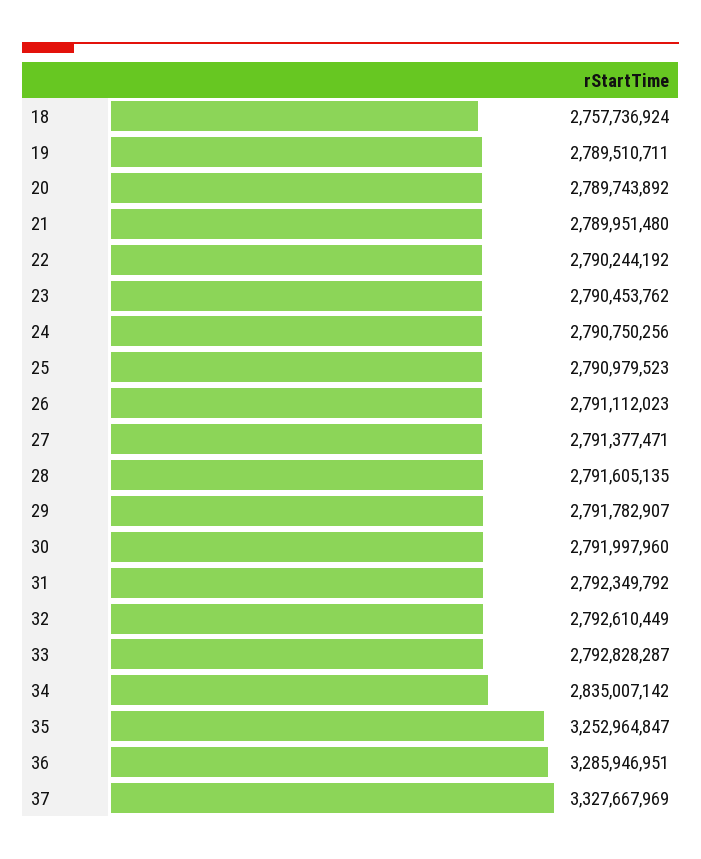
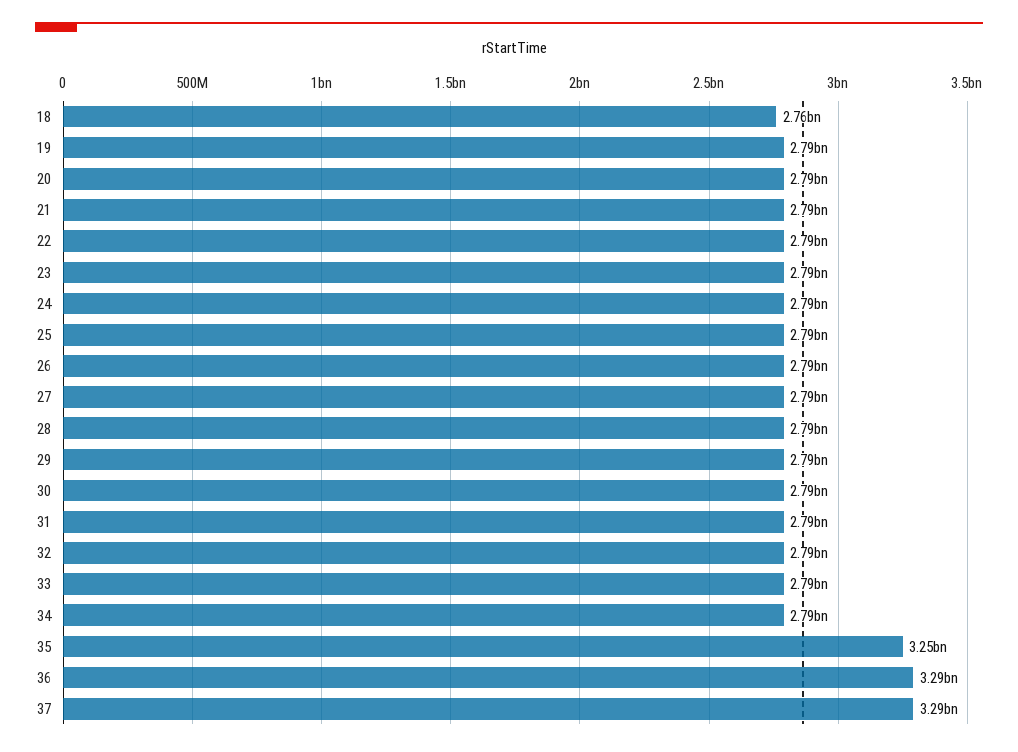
34: 2835007142 -> 2790000000
37: 3327667969 -> 3290000000

